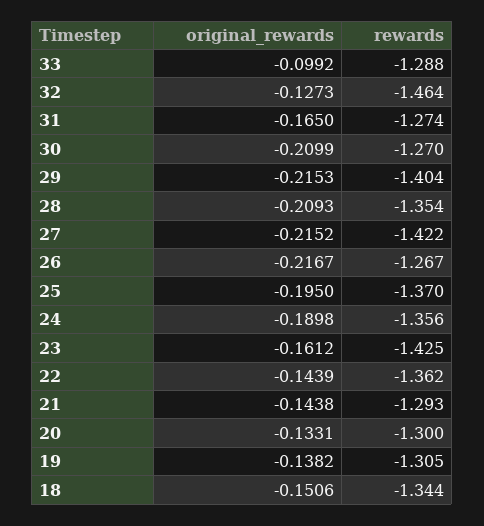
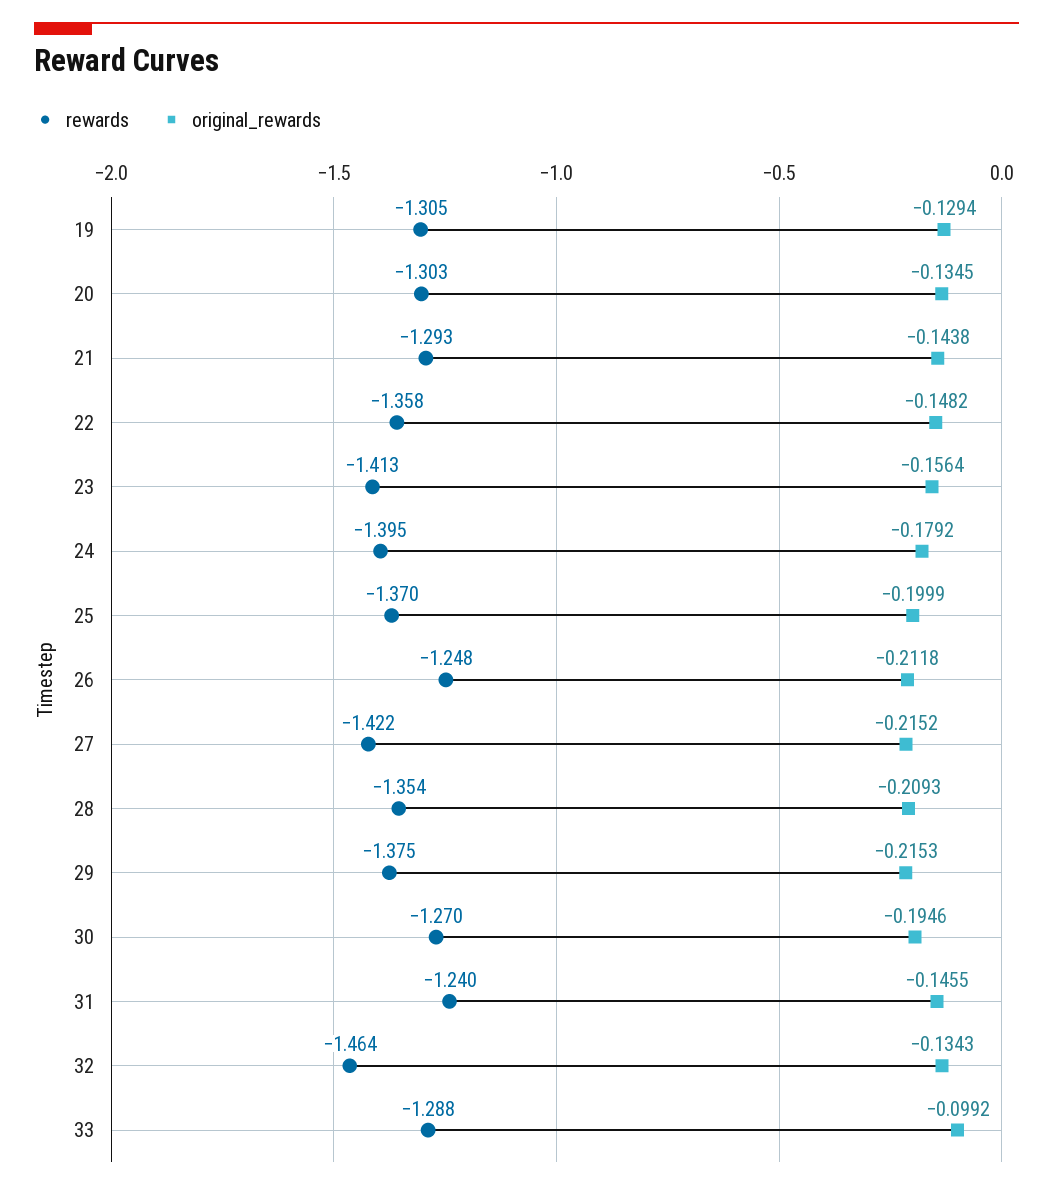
original_rewards, 32: -0.1273 -> -0.1343
original_rewards, 31: -0.165 -> -0.1455
rewards, 31: -1.274 -> -1.24
original_rewards, 30: -0.2099 -> -0.1946
rewards, 29: -1.404 -> -1.375
original_rewards, 26: -0.2167 -> -0.2118
rewards, 26: -1.267 -> -1.248
original_rewards, 25: -0.195 -> -0.1999
original_rewards, 24: -0.1898 -> -0.1792
rewards, 24: -1.356 -> -1.395
original_rewards, 23: -0.1612 -> -0.1564
rewards, 23: -1.425 -> -1.413
original_rewards, 22: -0.1439 -> -0.1482
rewards, 22: -1.362 -> -1.358
original_rewards, 20: -0.1331 -> -0.1345
rewards, 20: -1.3 -> -1.303
original_rewards, 19: -0.1382 -> -0.1294
original_rewards, 18: -0.1506 -> none
rewards, 18: -1.344 -> none

